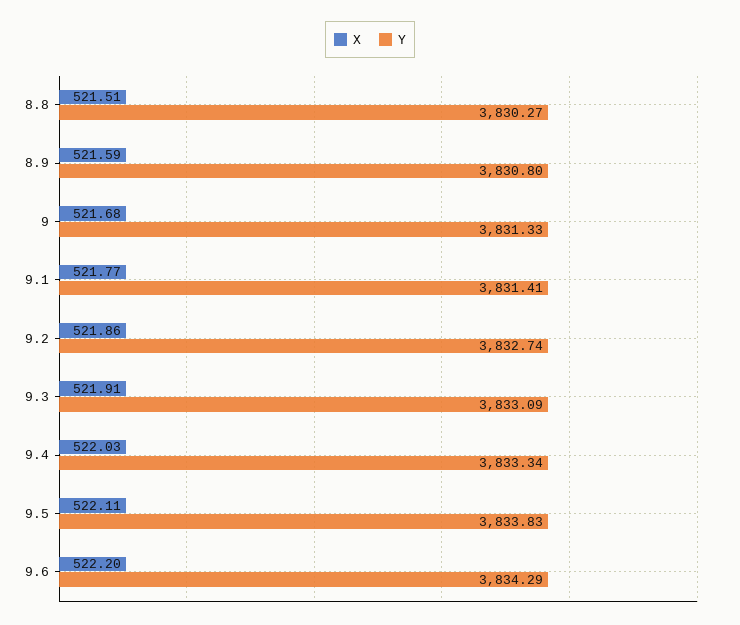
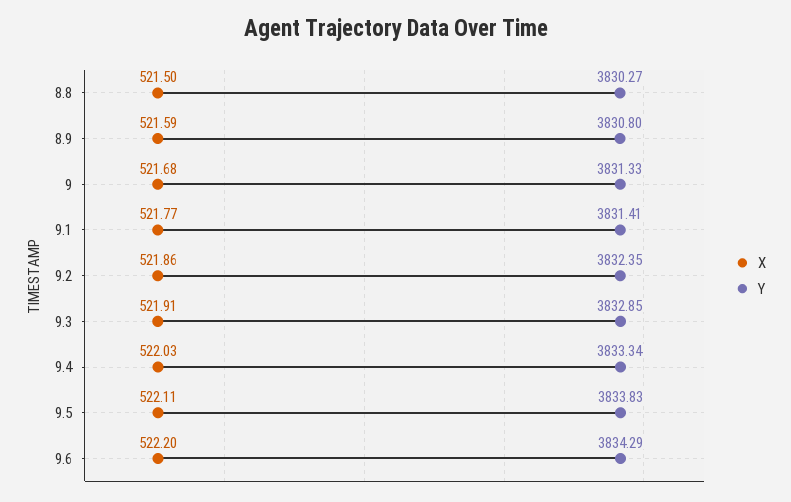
X, 8.8: 521.51 -> 521.5
Y, 9.2: 3832.74 -> 3832.35
Y, 9.3: 3833.09 -> 3832.85

